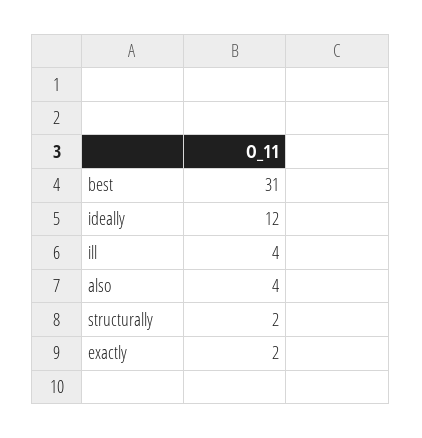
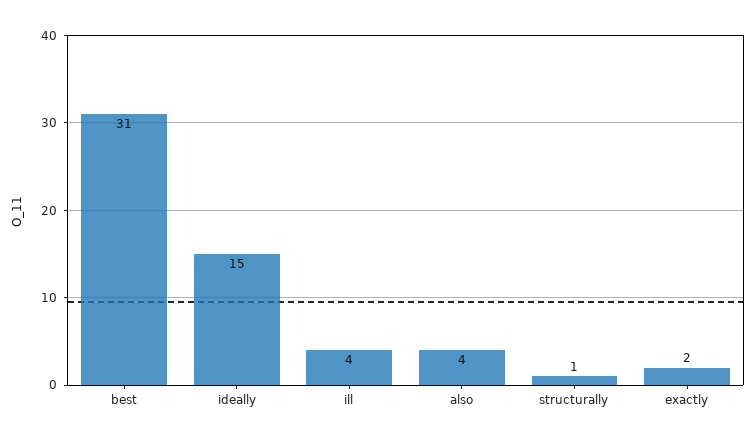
ideally: 12 -> 15
structurally: 2 -> 1

